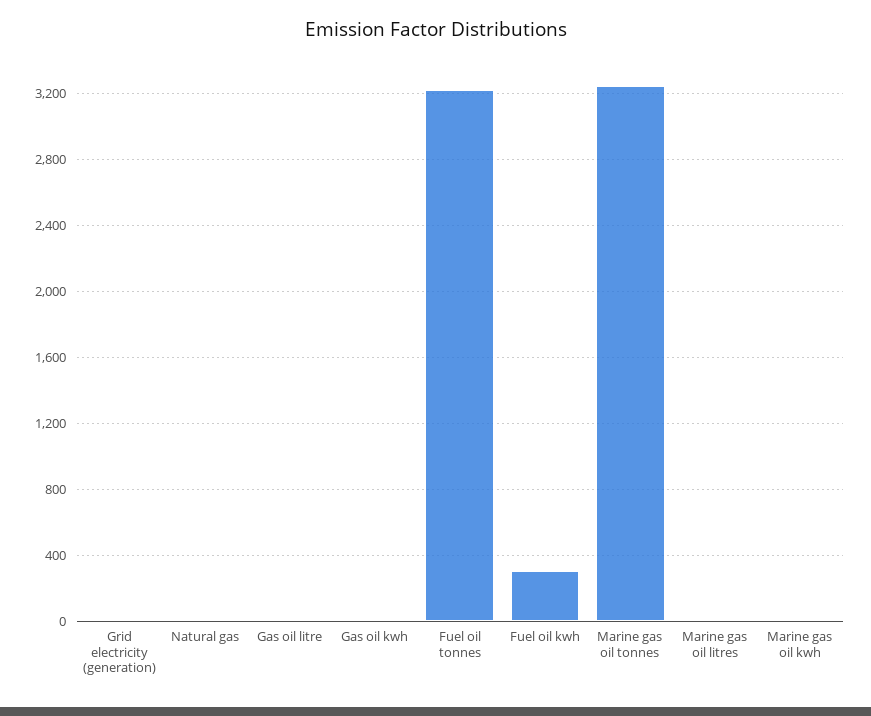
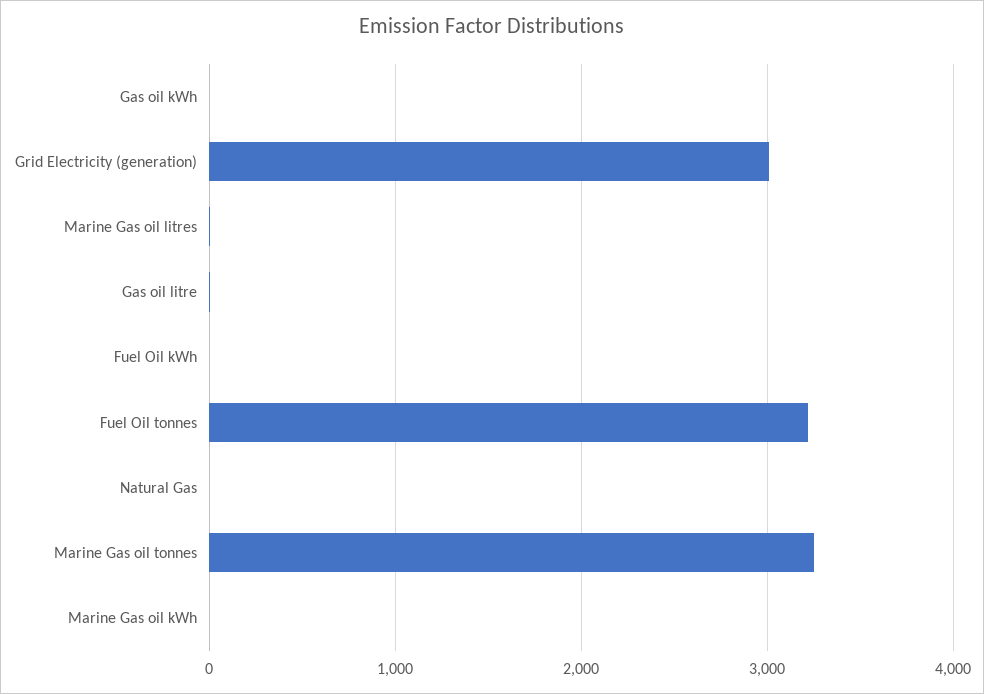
Grid electricity (generation): 0 -> 3000
Fuel oil kwh: 300 -> 0

